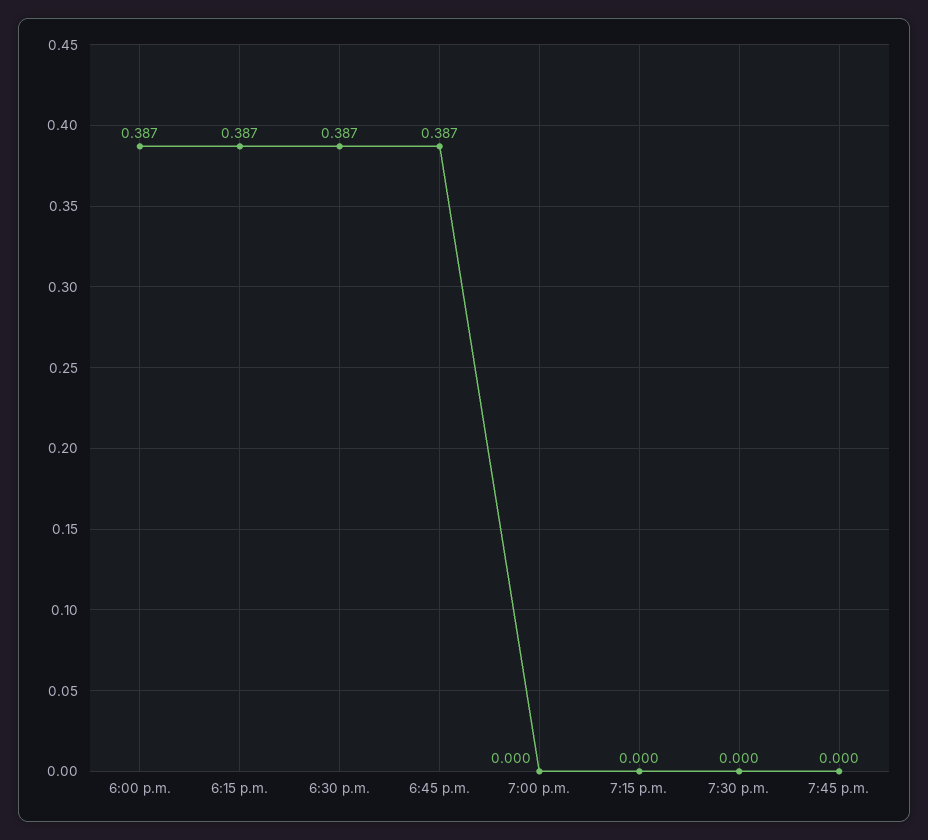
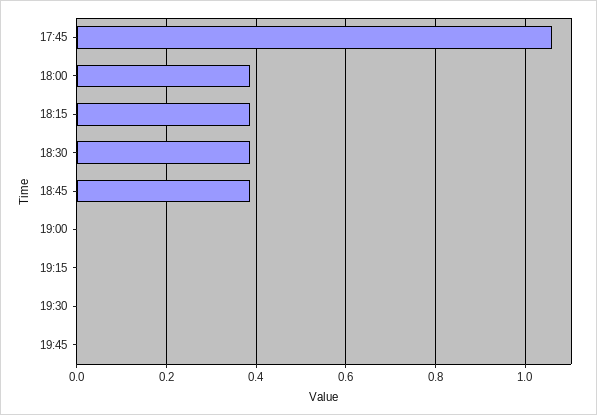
17:45: none -> 1.06

